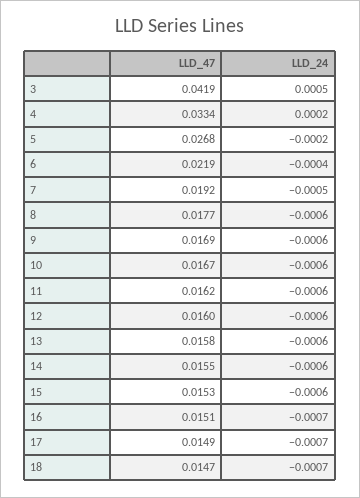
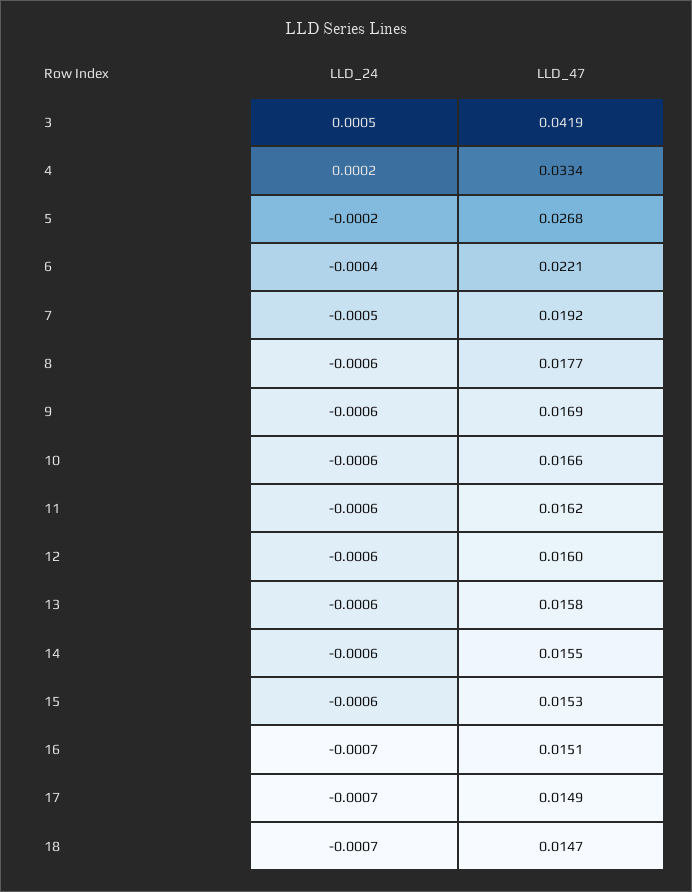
LLD_47, 6: 0.0219 -> 0.0221
LLD_47, 10: 0.0167 -> 0.0166

